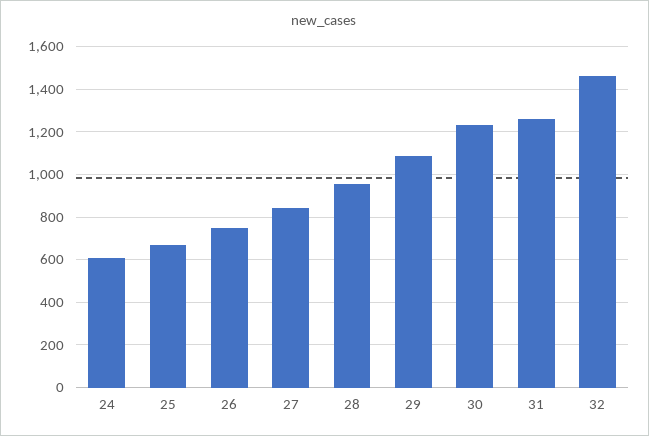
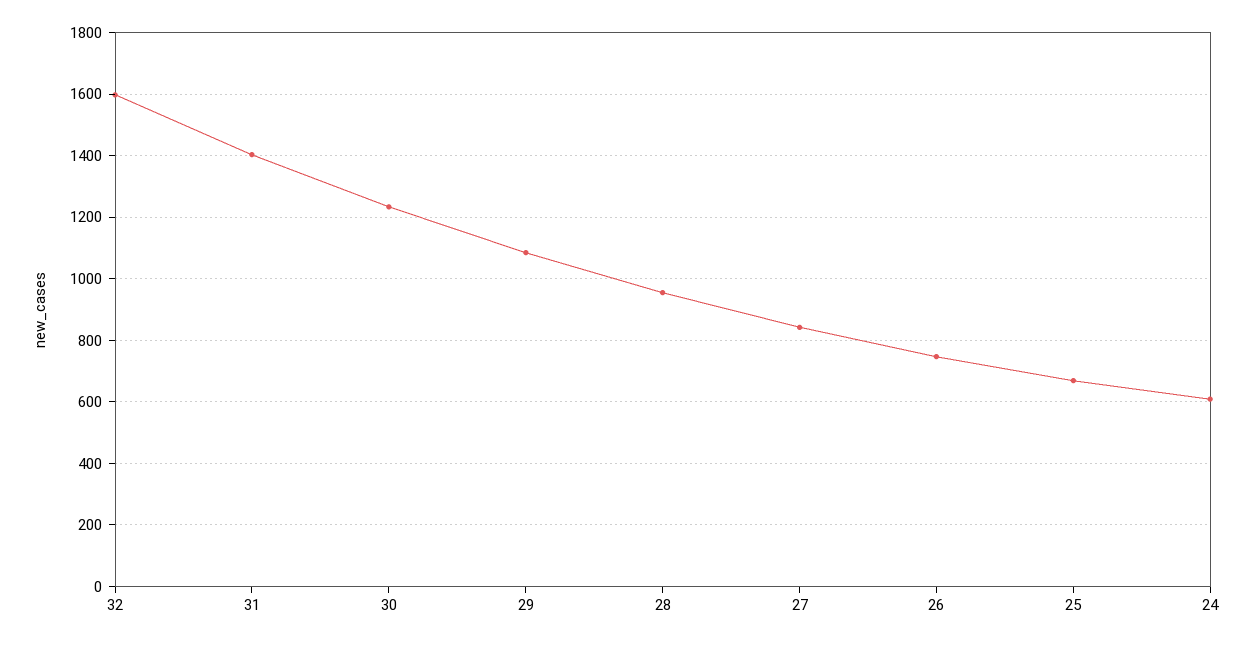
31: 1250 -> 1400
32: 1450 -> 1600

